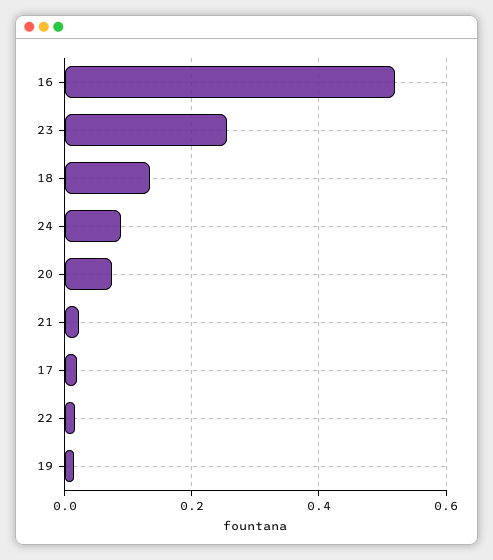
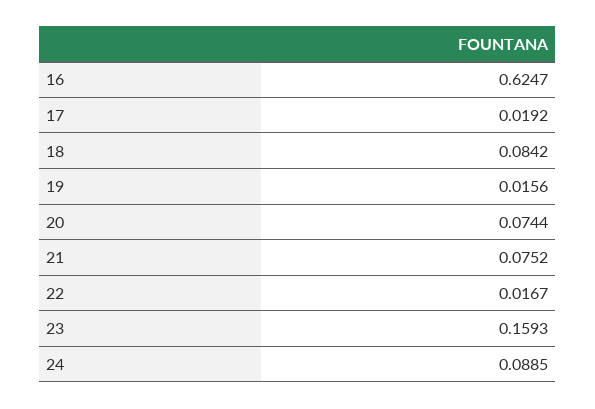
16: 0.52 -> 0.6247
23: 0.26 -> 0.1593
18: 0.14 -> 0.0842
21: 0.02 -> 0.0752

